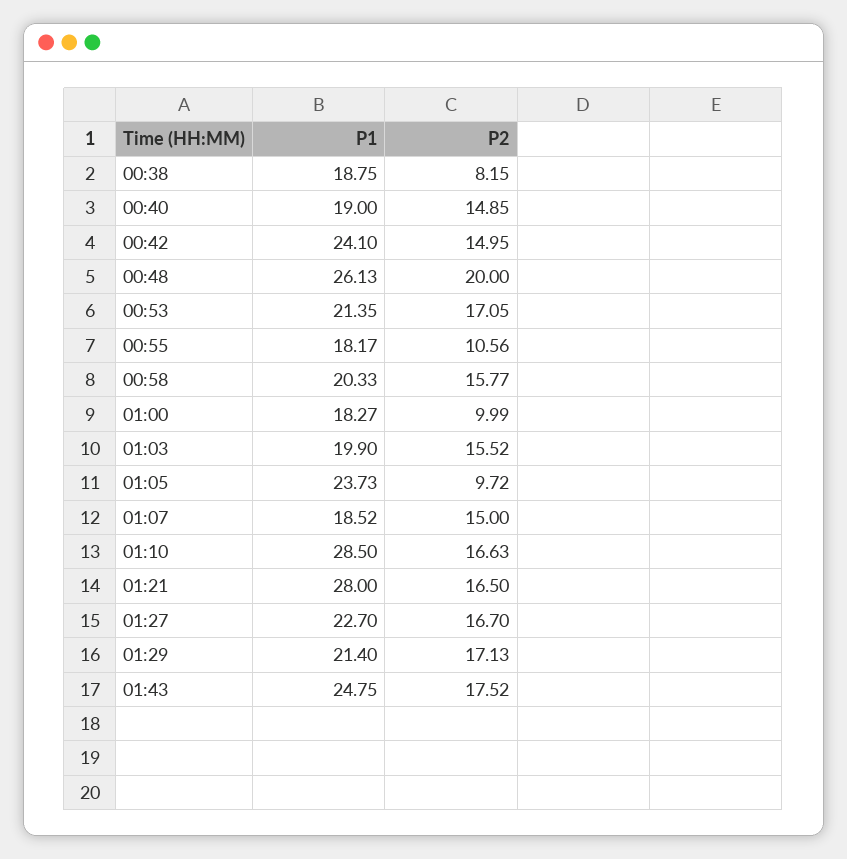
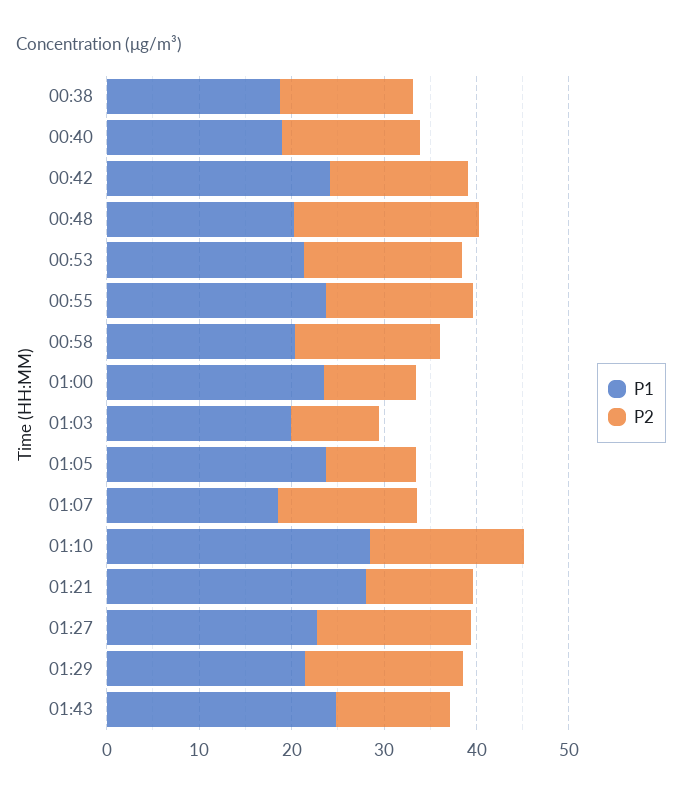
P2, 00:38: 8.15 -> 14
P1, 00:48: 26.13 -> 20
P1, 00:55: 18.17 -> 24
P2, 00:55: 10.56 -> 16
P1, 01:00: 18.27 -> 24
P2, 01:03: 15.52 -> 10
P2, 01:21: 16.5 -> 12
P2, 01:43: 17.52 -> 12

